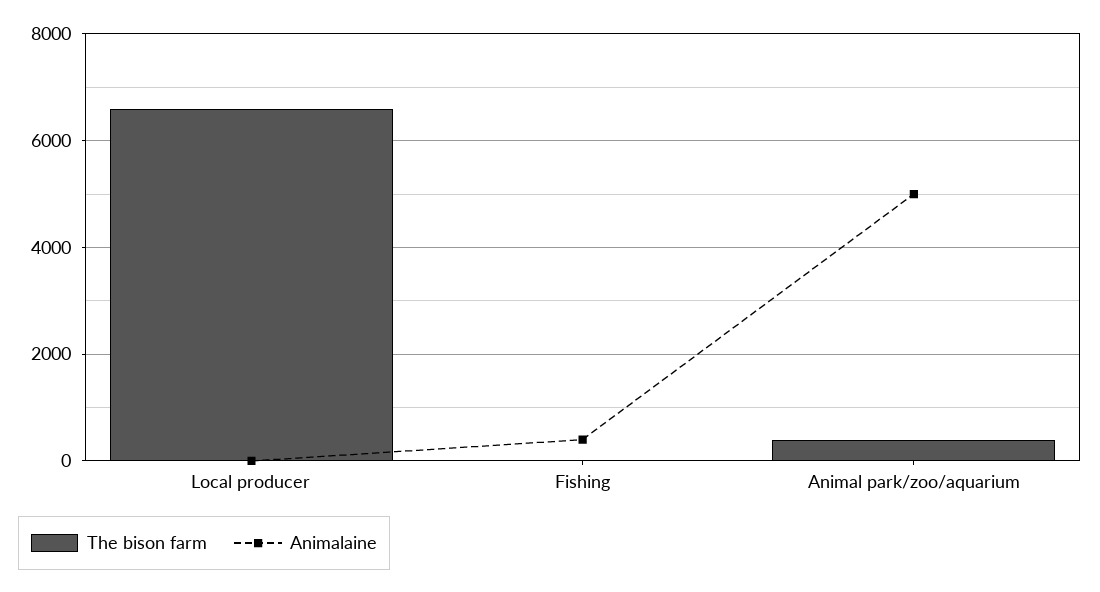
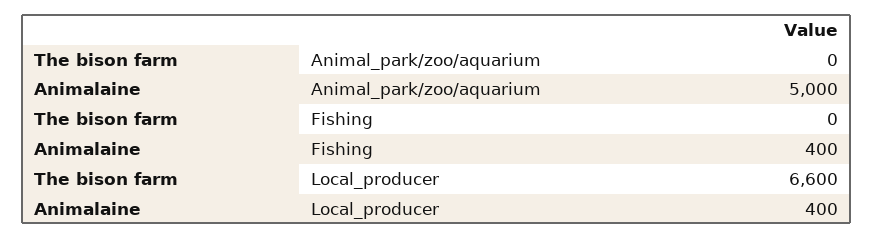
Animalaine, Local producer: 0 -> 400
The bison farm, Animal park/zoo/aquarium: 400 -> 0

